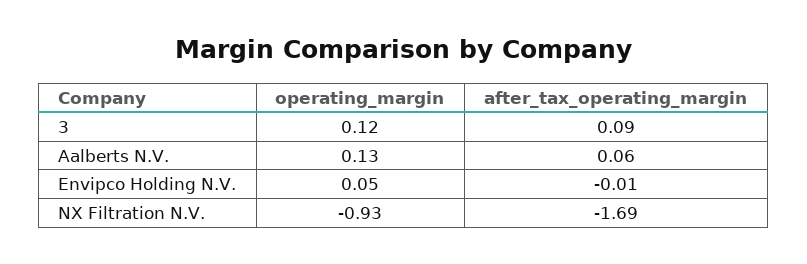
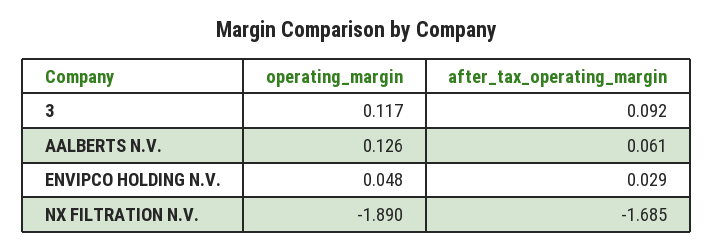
after_tax_operating_margin, Envipco Holding N.V.: -0.01 -> 0.029
operating_margin, NX Filtration N.V.: -0.93 -> -1.89

